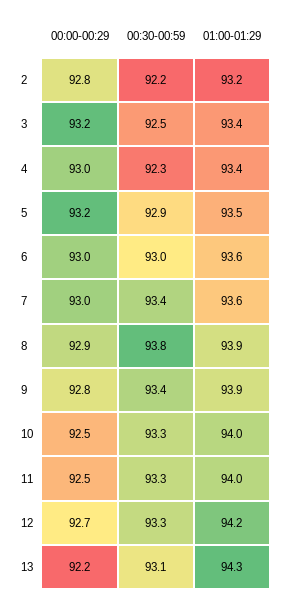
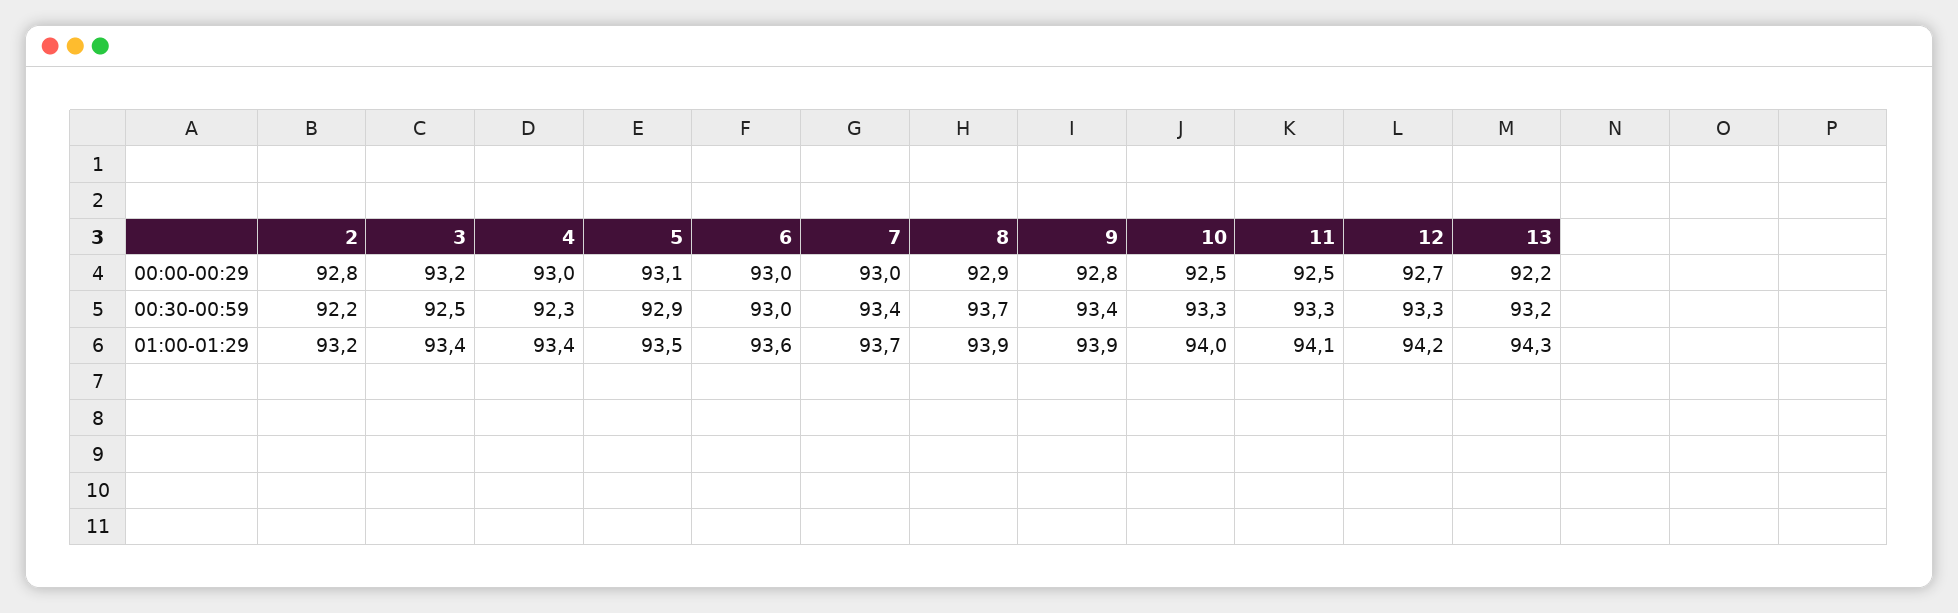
00:00-00:29, 5: 93.2 -> 93.1
01:00-01:29, 7: 93.6 -> 93.7
00:30-00:59, 8: 93.8 -> 93.7
01:00-01:29, 11: 94 -> 94.1
00:30-00:59, 13: 93.1 -> 93.2

